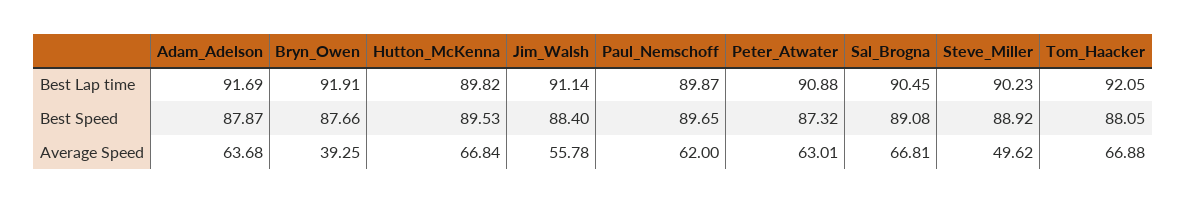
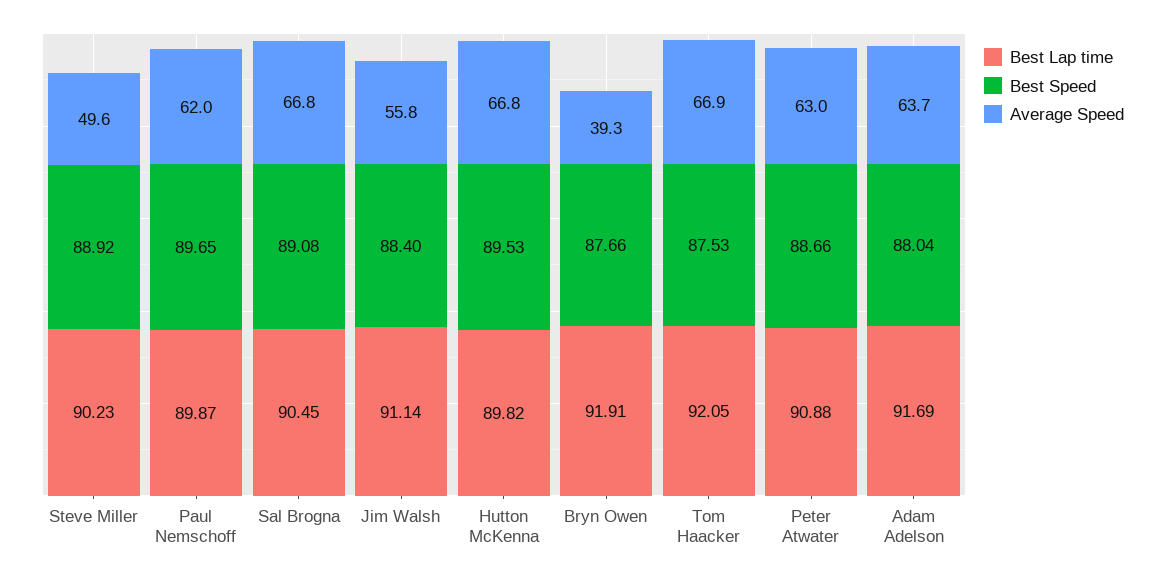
Best Speed, Adam_Adelson: 87.87 -> 88.04
Best Speed, Peter_Atwater: 87.32 -> 88.66
Best Speed, Tom_Haacker: 88.05 -> 87.53

